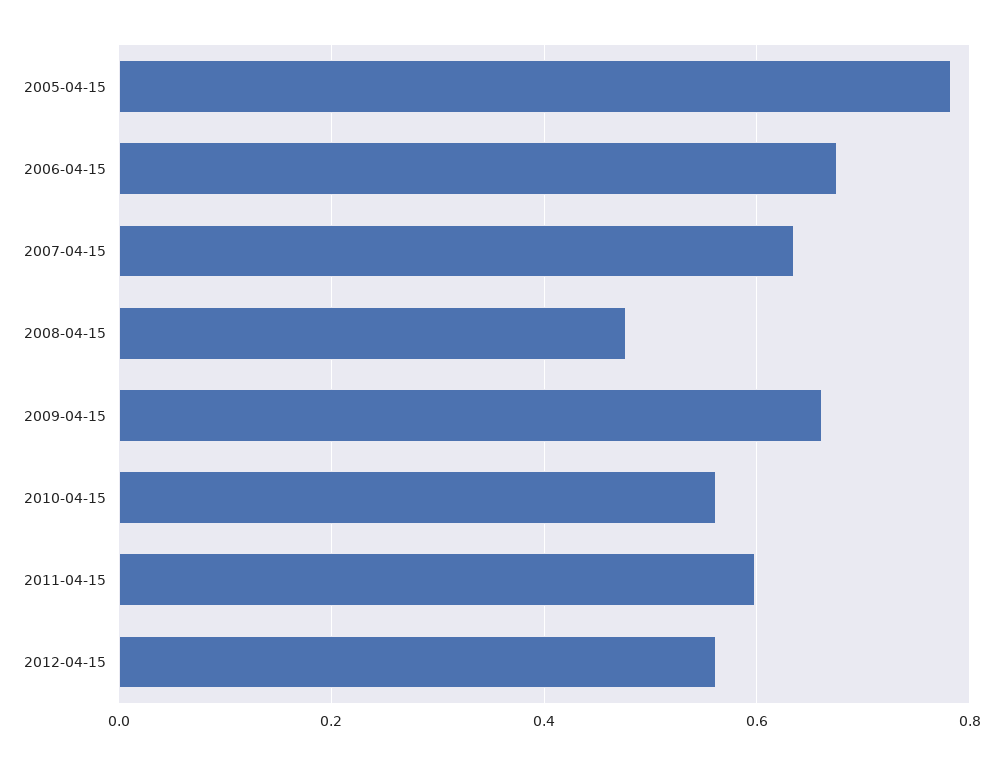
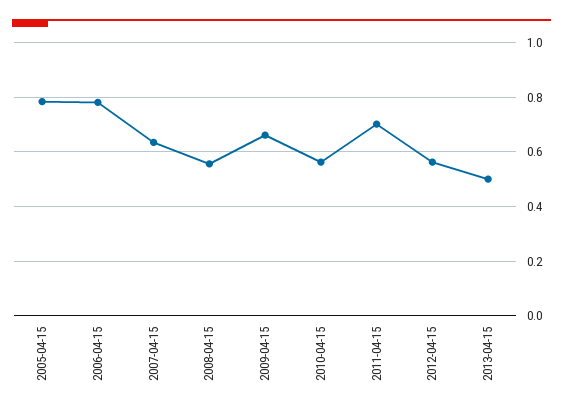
2006-04-15: 0.68 -> 0.775
2008-04-15: 0.48 -> 0.55
2011-04-15: 0.6 -> 0.7
2013-04-15: none -> 0.5

